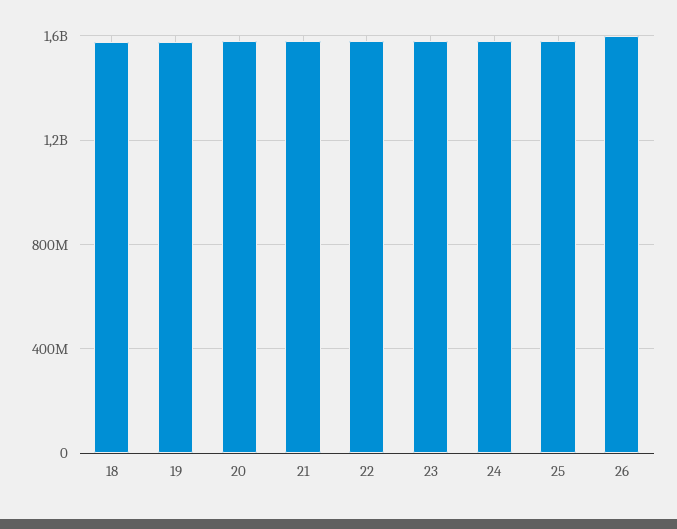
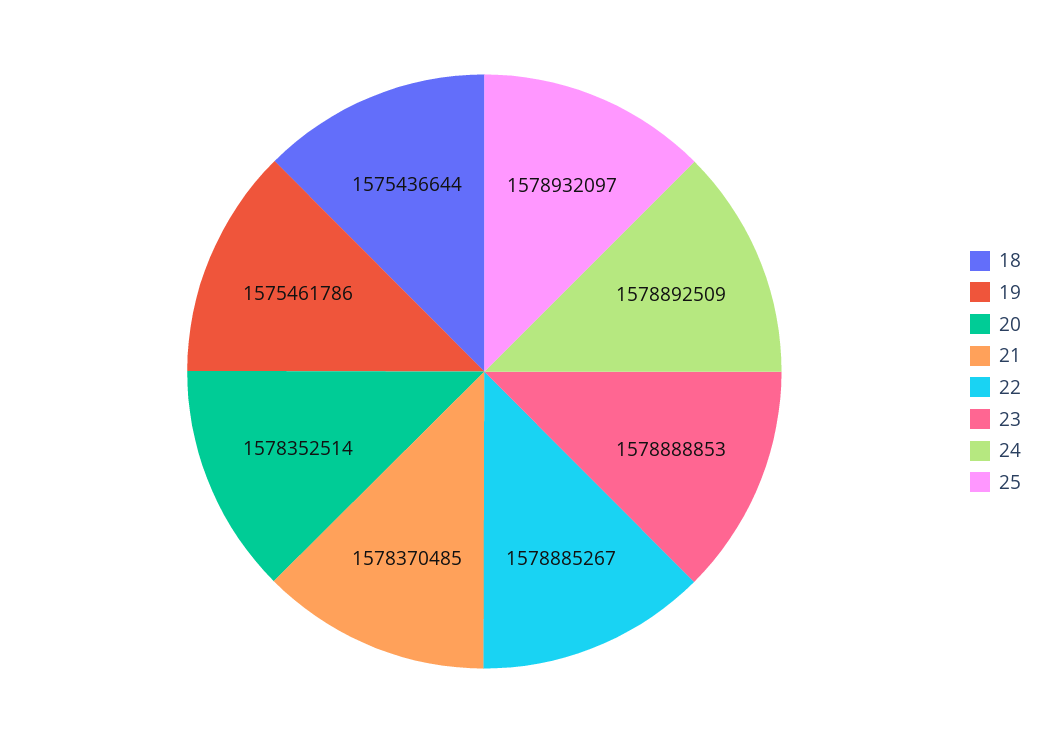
26: 1600000000 -> none

